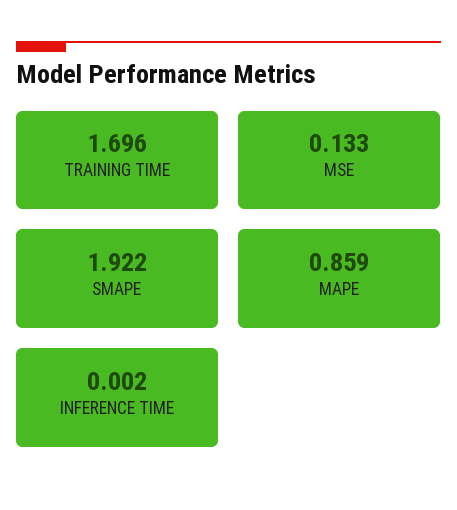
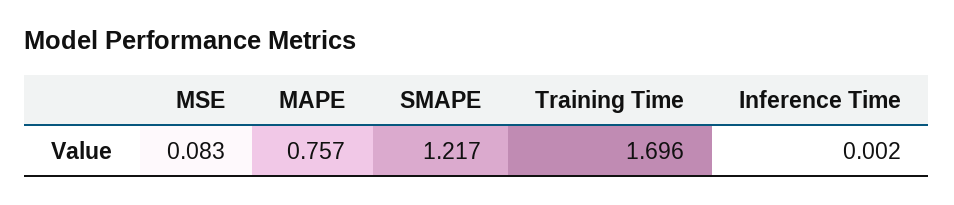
MSE: 0.133 -> 0.083
SMAPE: 1.922 -> 1.217
MAPE: 0.859 -> 0.757

